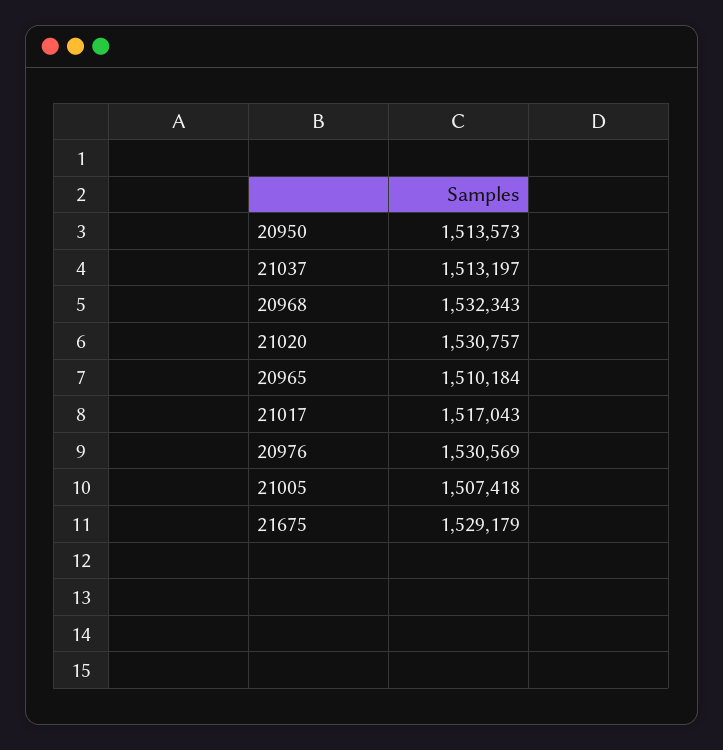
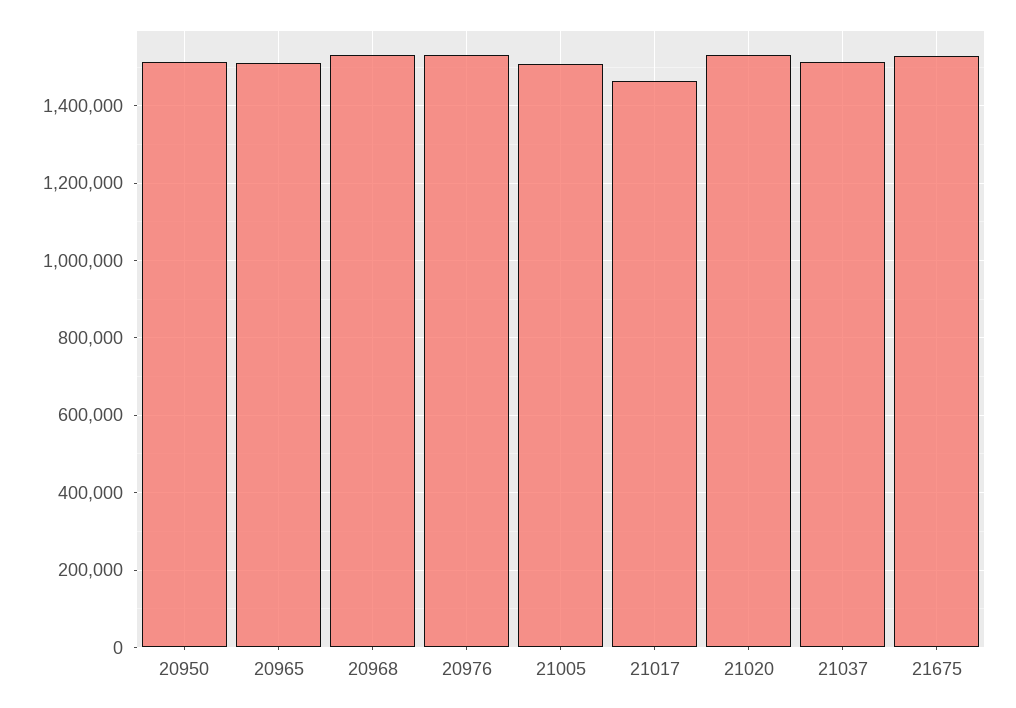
21017: 1517043 -> 1460000

